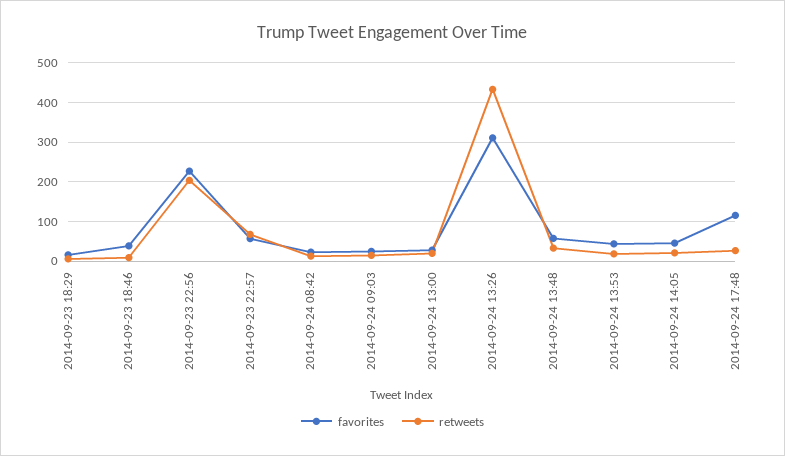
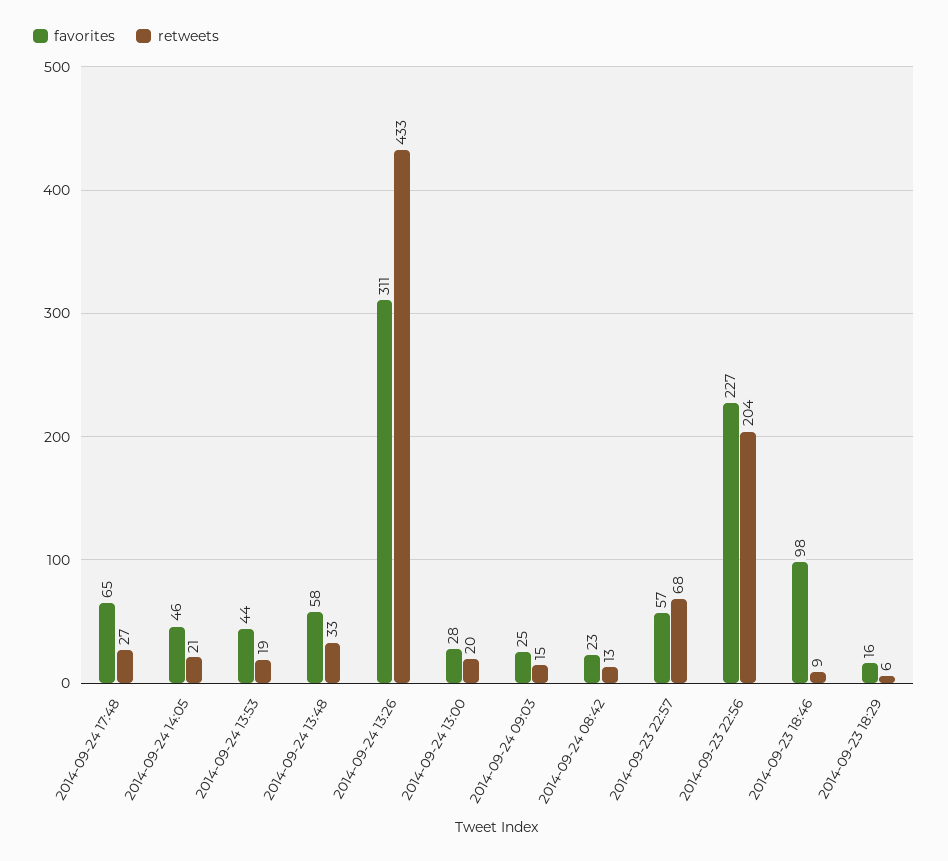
favorites, 2014-09-23 18:46: 40 -> 98
favorites, 2014-09-24 17:48: 120 -> 65

